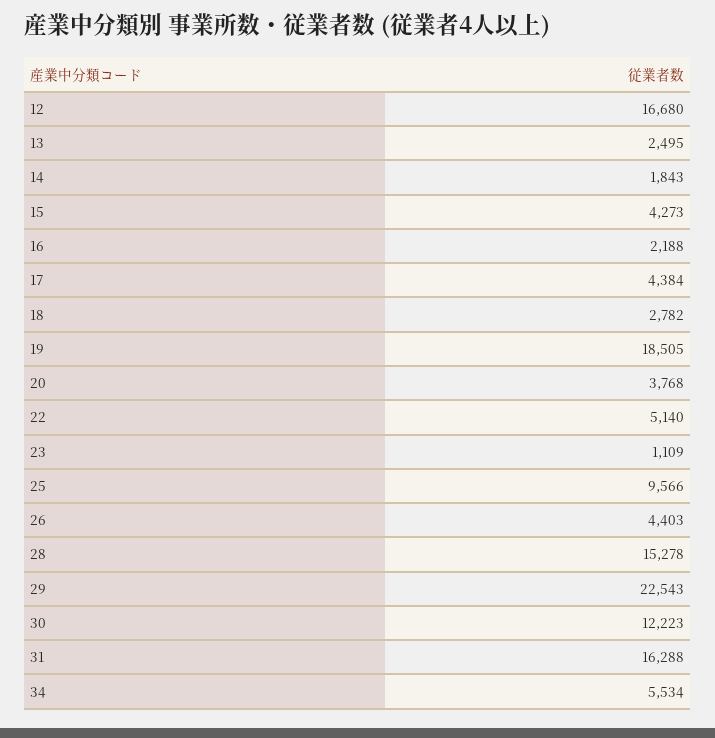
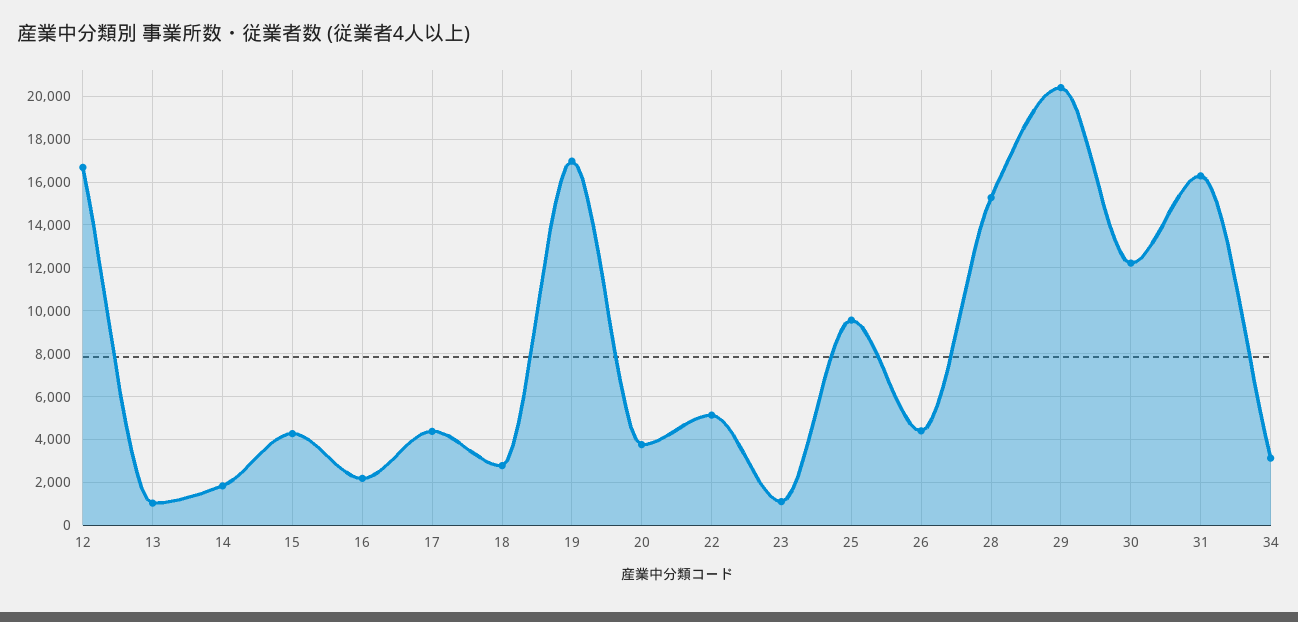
13: 2495 -> 1000
19: 18505 -> 17000
29: 22543 -> 20500
34: 5534 -> 3000

